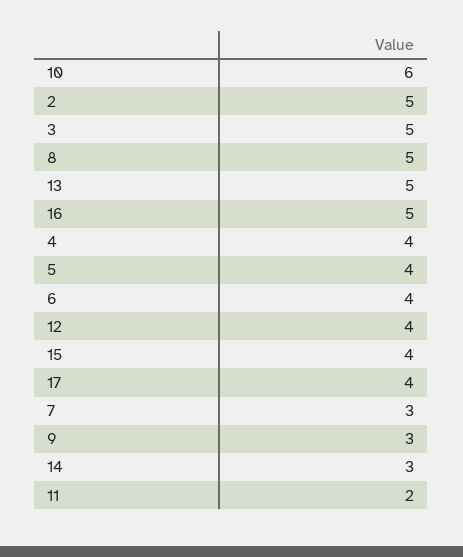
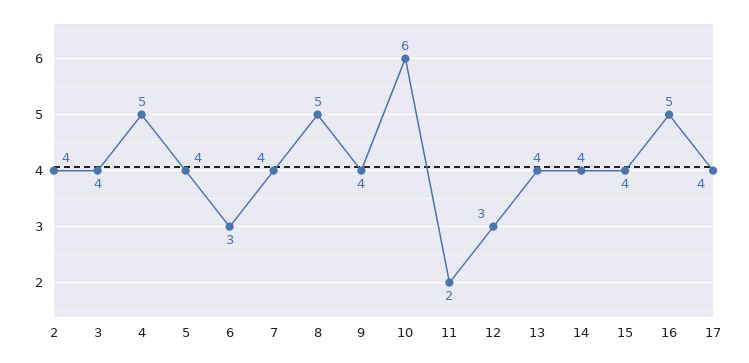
2: 5 -> 4
3: 5 -> 4
13: 5 -> 4
4: 4 -> 5
6: 4 -> 3
12: 4 -> 3
7: 3 -> 4
9: 3 -> 4
14: 3 -> 4

